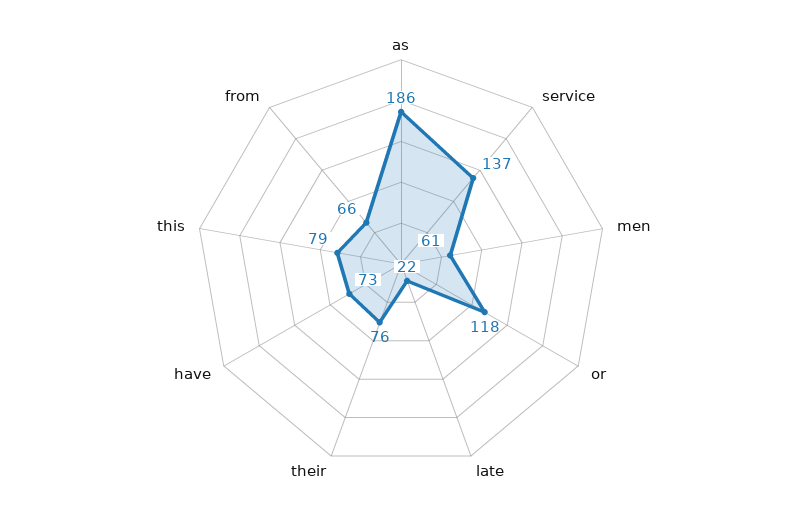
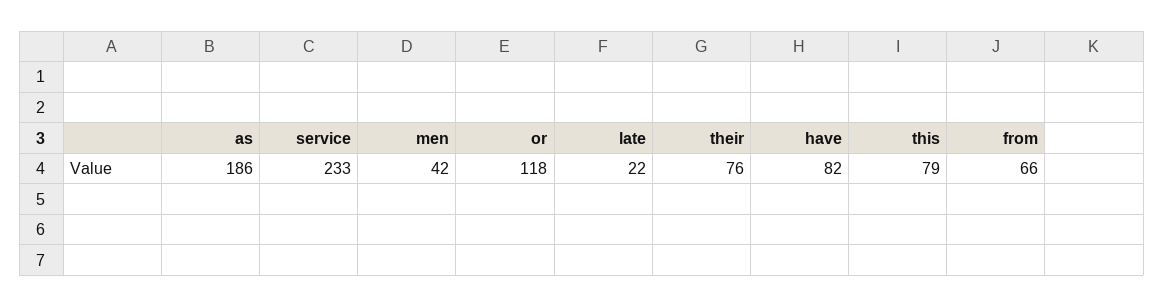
service: 137 -> 233
men: 61 -> 42
have: 73 -> 82

